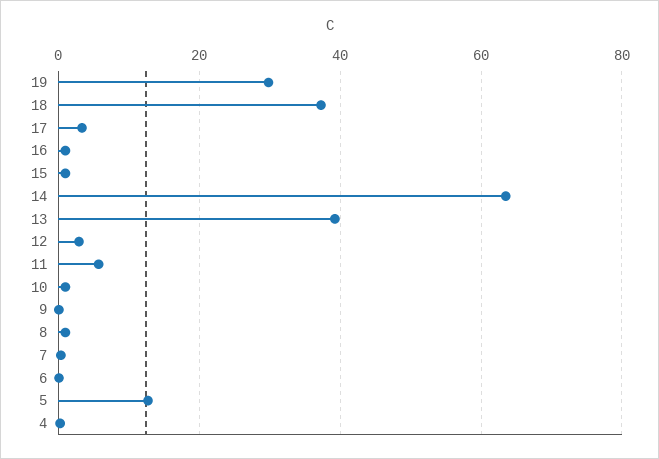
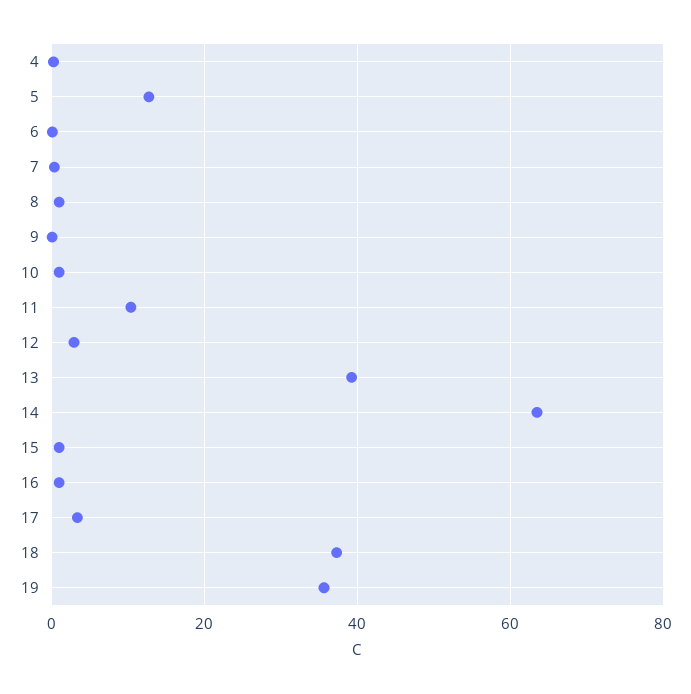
19: 30 -> 36
11: 6 -> 10

